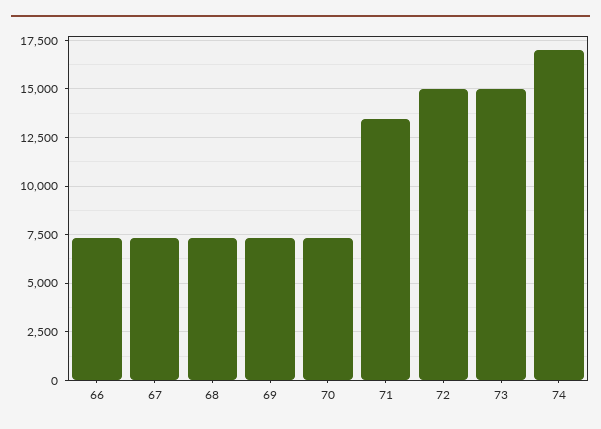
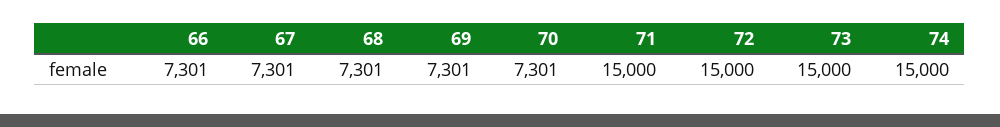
71: 13500 -> 15000
74: 17000 -> 15000

